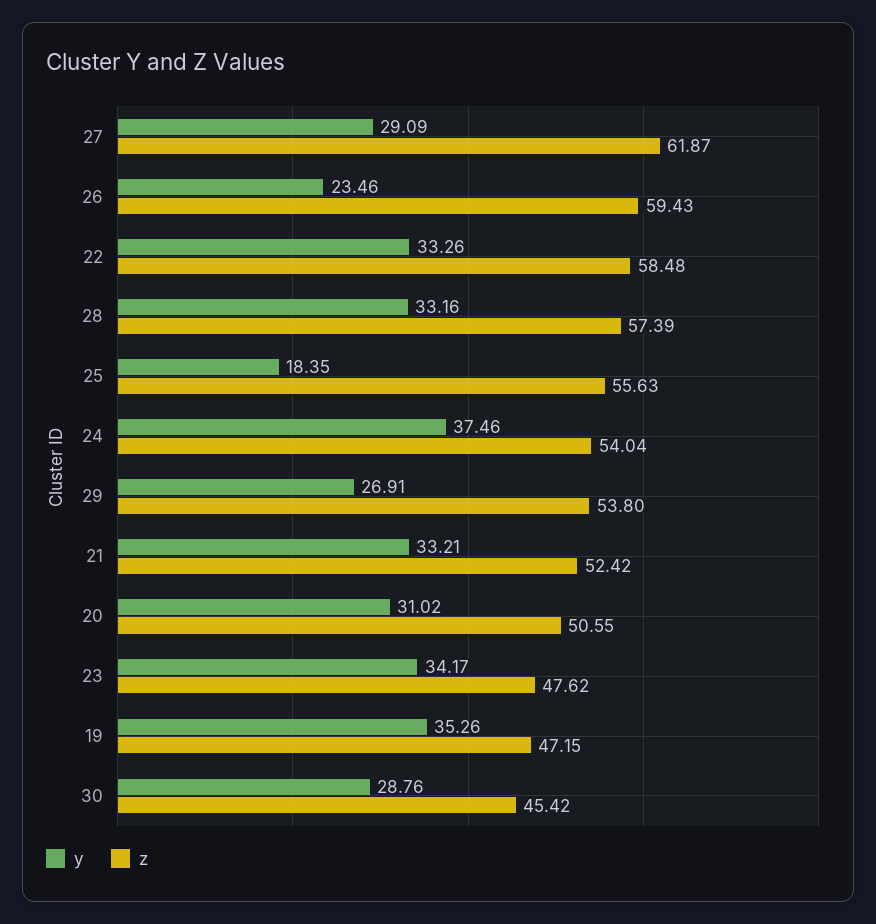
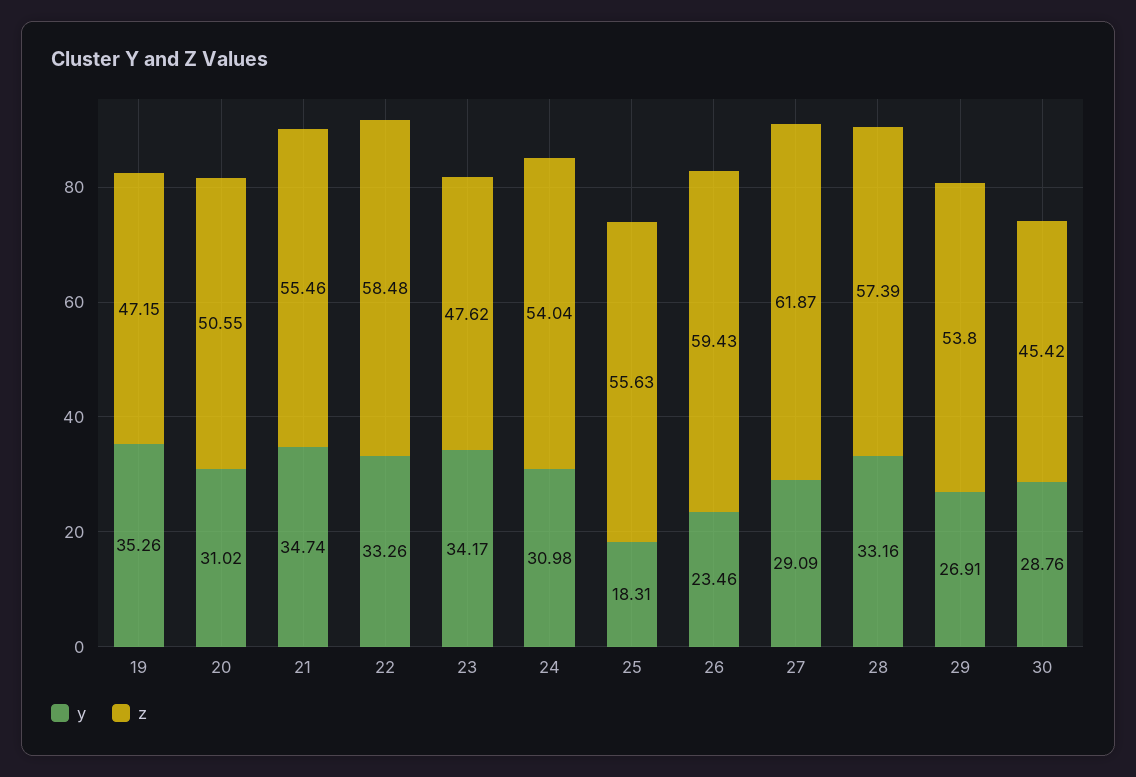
y, 25: 18.35 -> 18.31
y, 24: 37.46 -> 30.98
y, 21: 33.21 -> 34.74
z, 21: 52.42 -> 55.46

